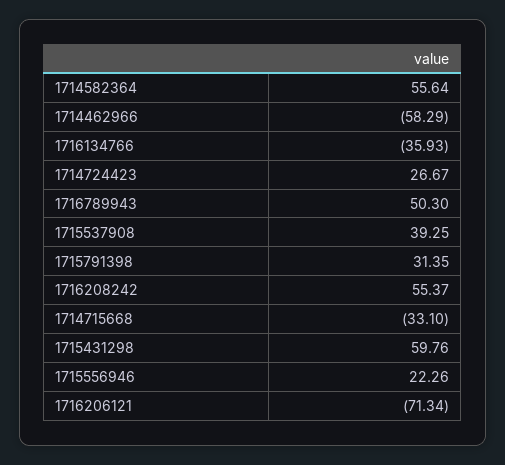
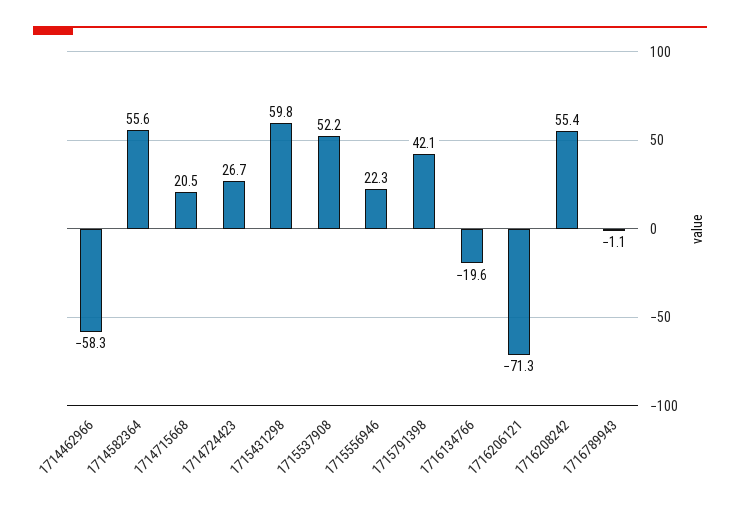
1716134766: -35.93 -> -19.6
1716789943: 50.3 -> -1.1
1715537908: 39.25 -> 52.2
1715791398: 31.35 -> 42.1
1714715668: -33.1 -> 20.5

